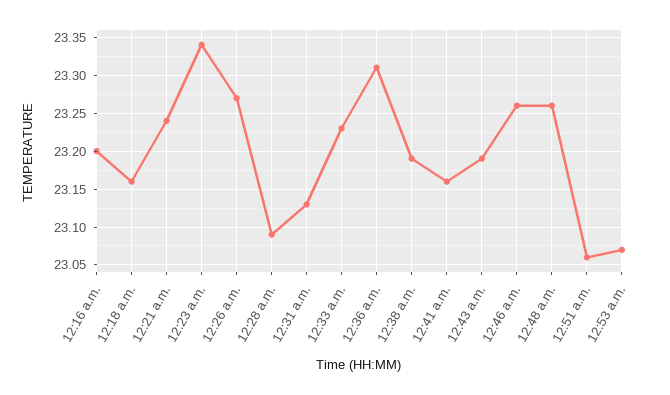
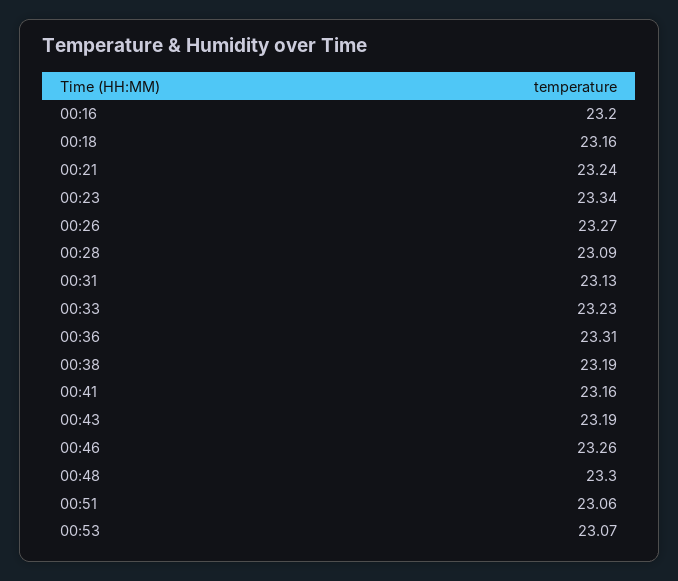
12:48 a.m.: 23.26 -> 23.3

